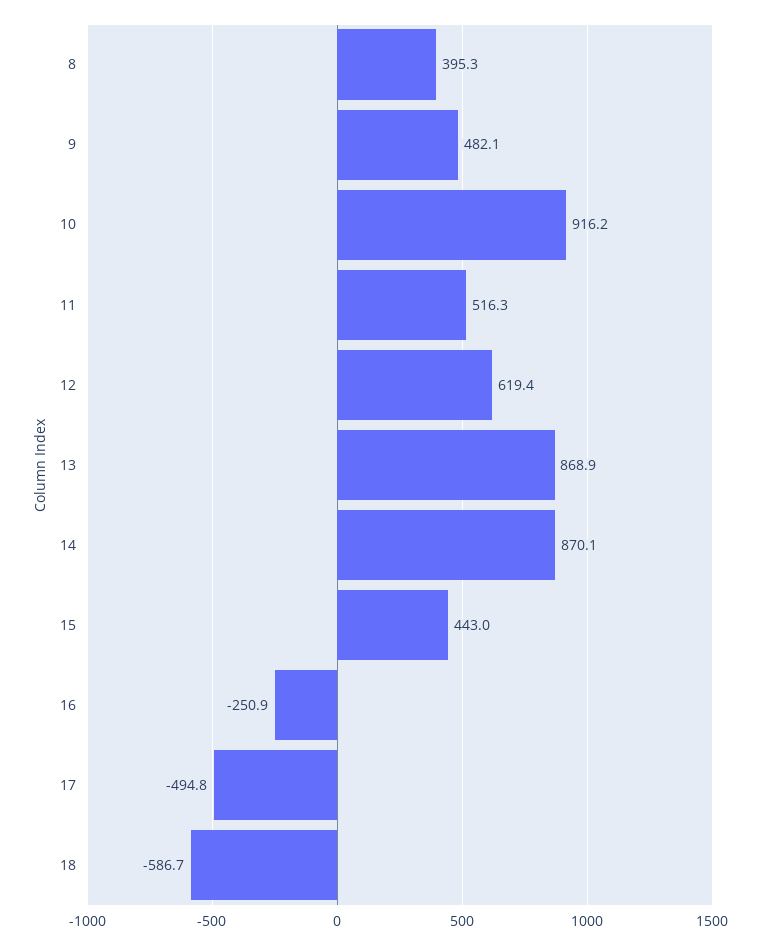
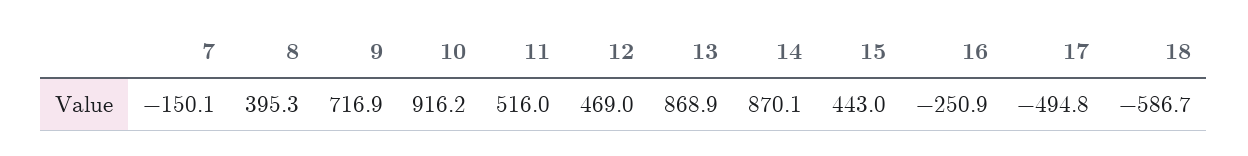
9: 482.1 -> 716.9
11: 516.3 -> 516
12: 619.4 -> 469
7: none -> -150.1

